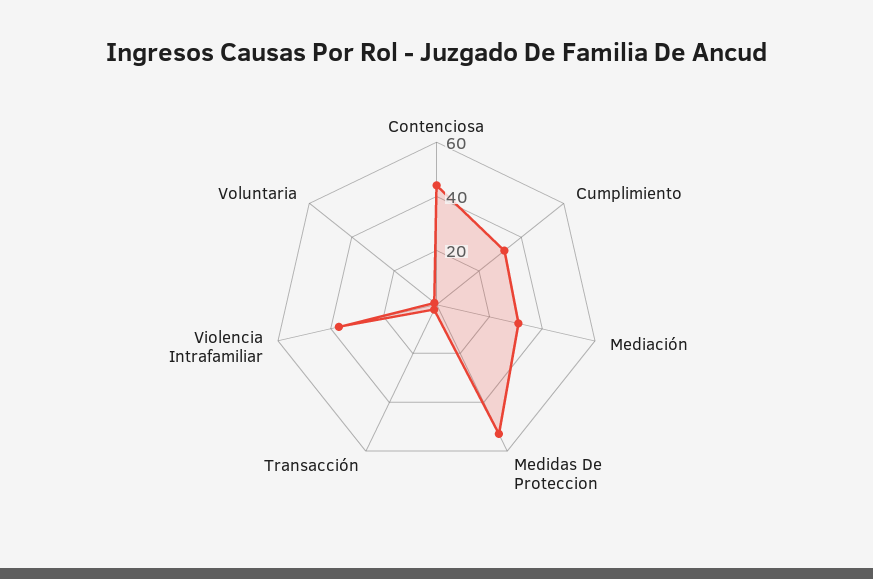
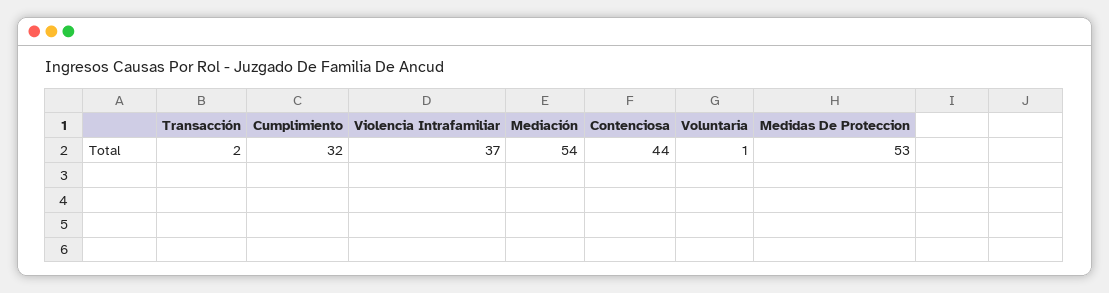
Mediación: 30 -> 54

